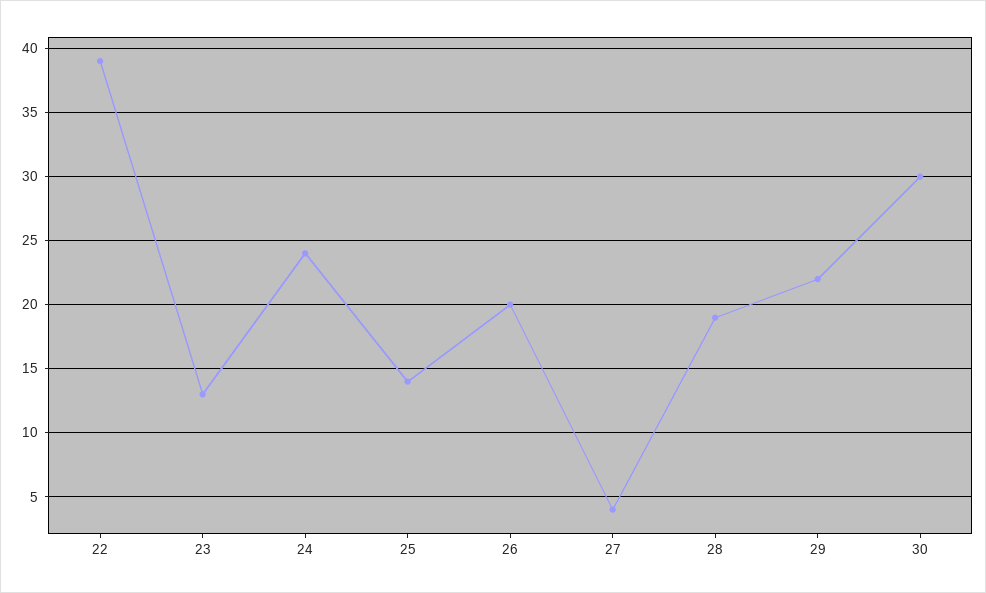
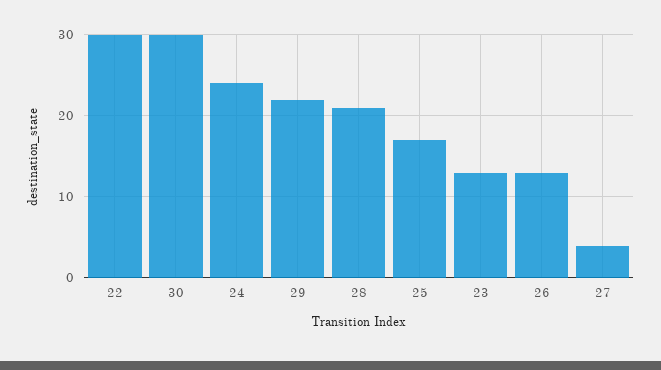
22: 39 -> 30
25: 14 -> 17
26: 20 -> 13
28: 19 -> 21

